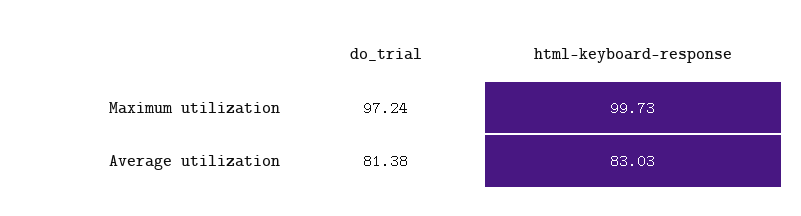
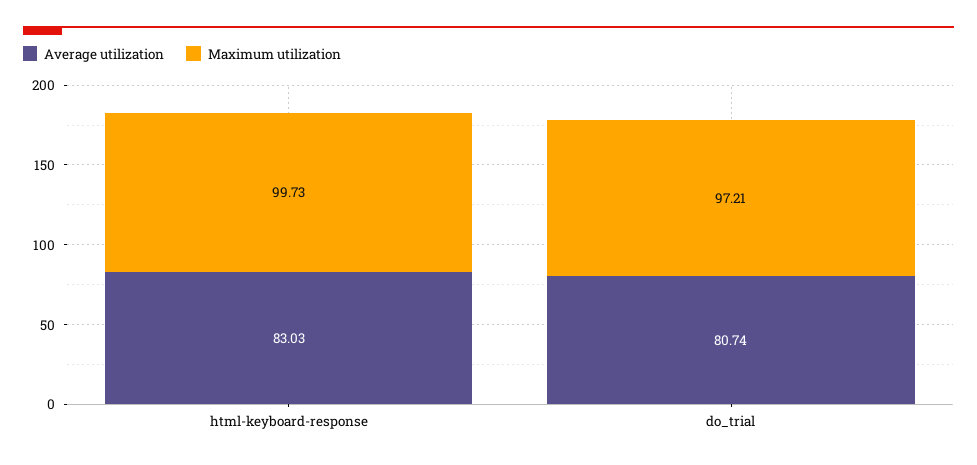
Maximum utilization, do_trial: 97.24 -> 97.21
Average utilization, do_trial: 81.38 -> 80.74

